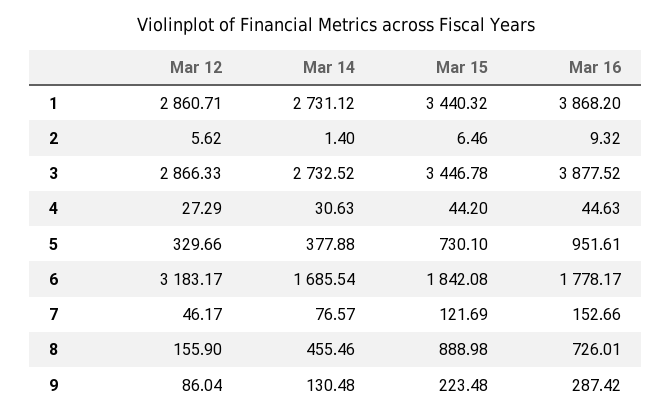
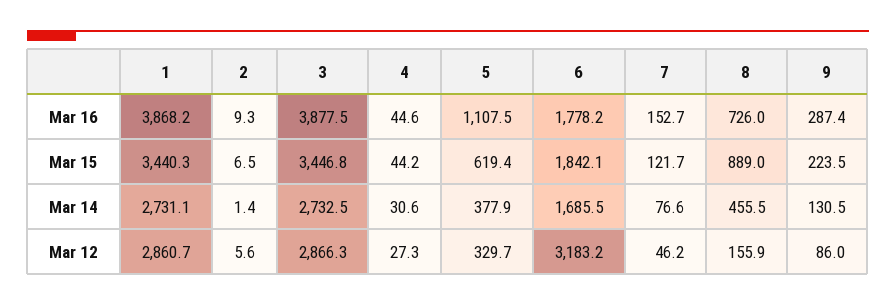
Mar 15, 5: 730.1 -> 619.4
Mar 16, 5: 951.61 -> 1107.5

